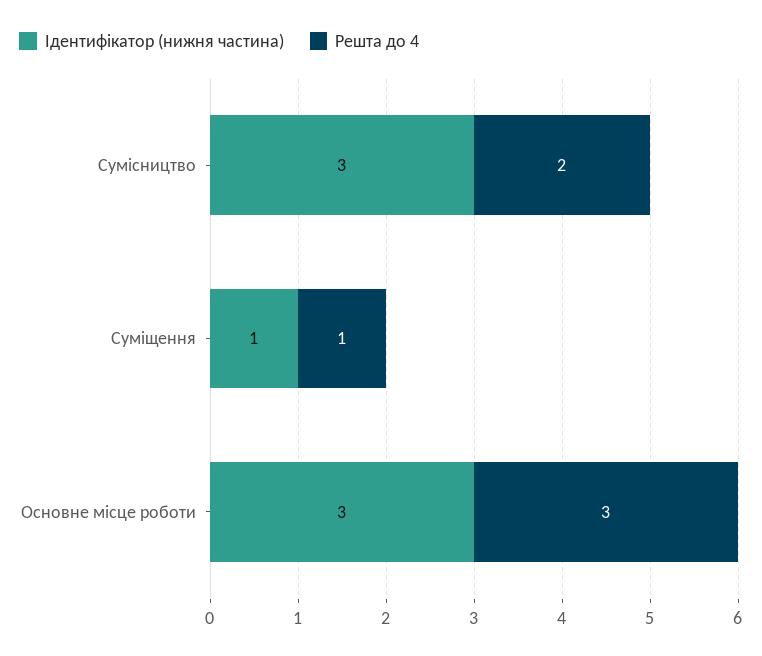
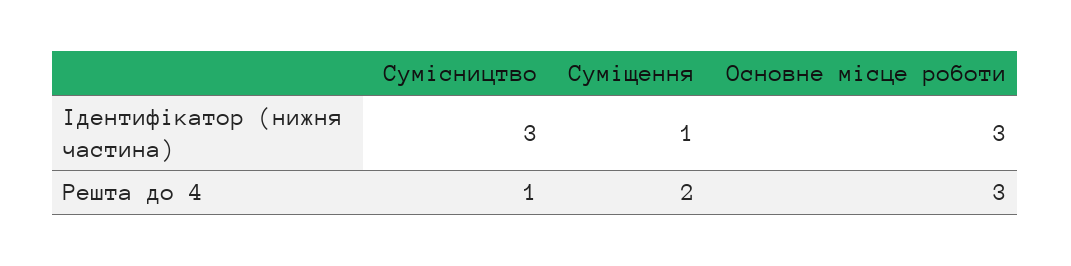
Решта до 4, Сумісництво: 2 -> 1
Решта до 4, Суміщення: 1 -> 2

